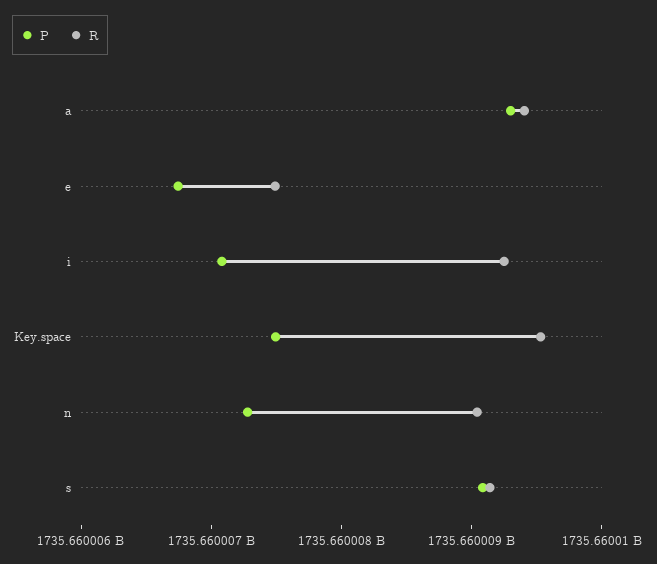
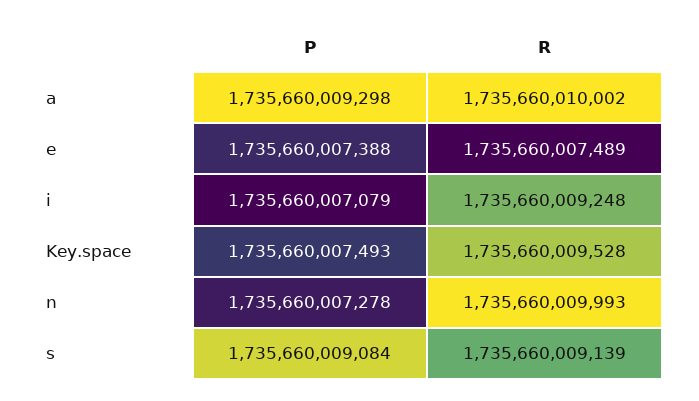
R, a: 1735660009400 -> 1735660010002
P, e: 1735660006800 -> 1735660007388
R, n: 1735660009000 -> 1735660009993

